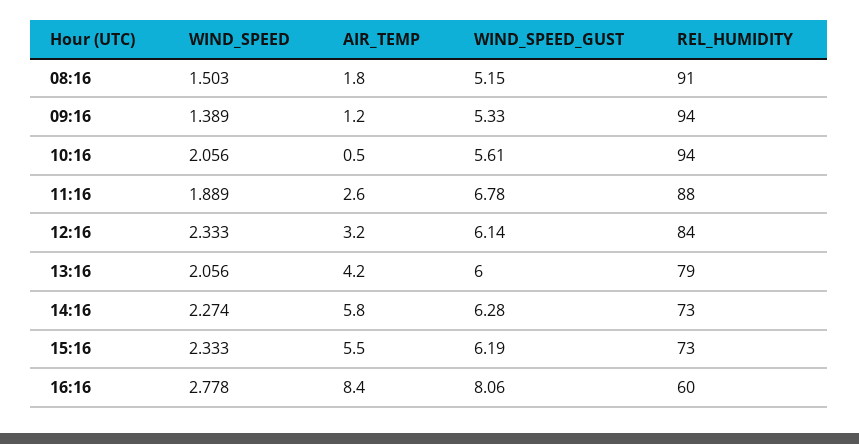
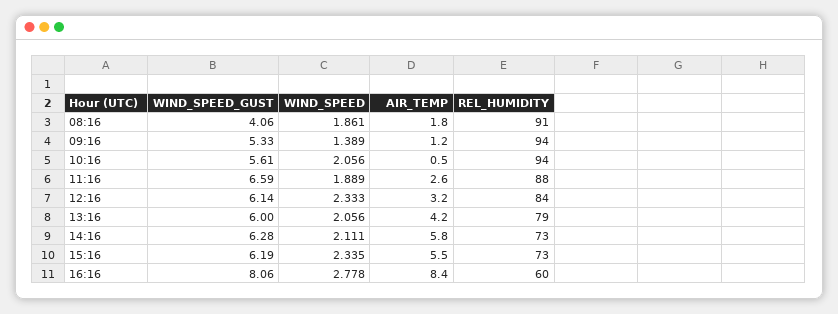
WIND_SPEED, 08:16: 1.503 -> 1.861
WIND_SPEED_GUST, 08:16: 5.15 -> 4.06
WIND_SPEED_GUST, 11:16: 6.78 -> 6.59
WIND_SPEED, 14:16: 2.274 -> 2.111
WIND_SPEED, 15:16: 2.333 -> 2.335

